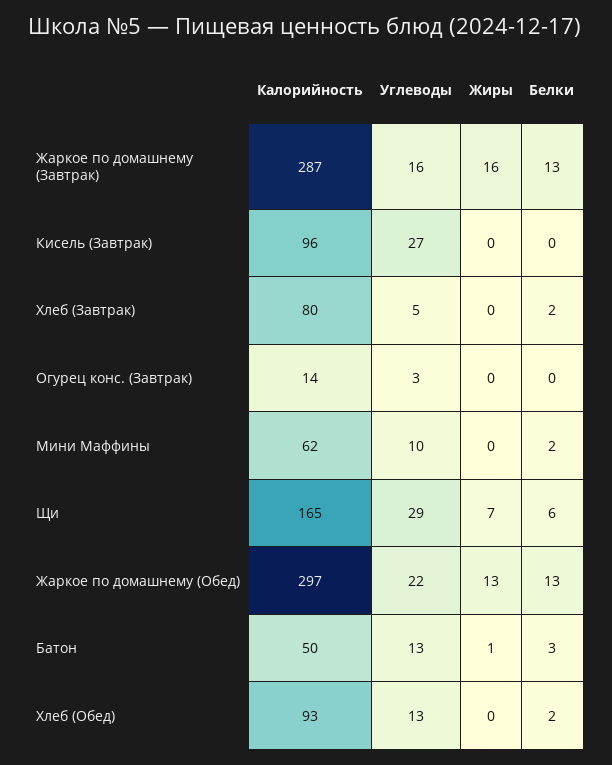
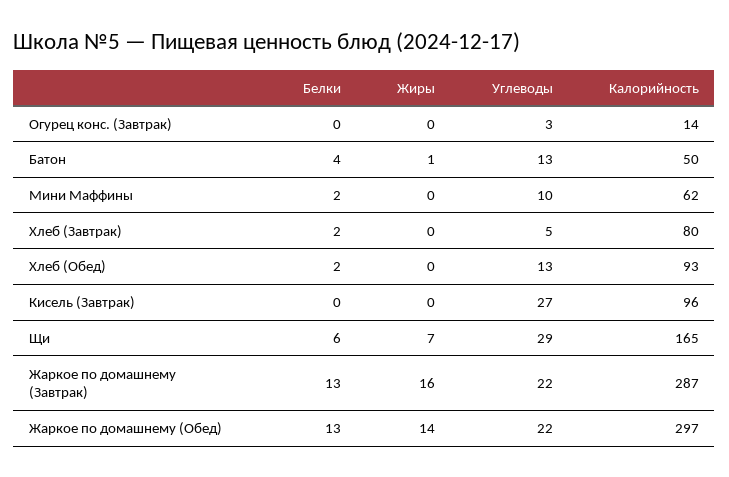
Углеводы, Жаркое по домашнему (Завтрак): 16 -> 22
Жиры, Жаркое по домашнему (Обед): 13 -> 14
Белки, Батон: 3 -> 4

